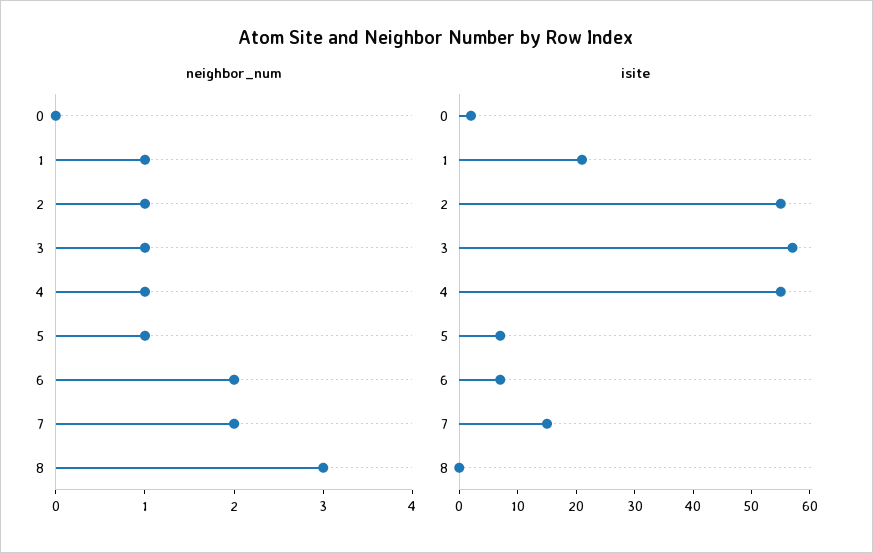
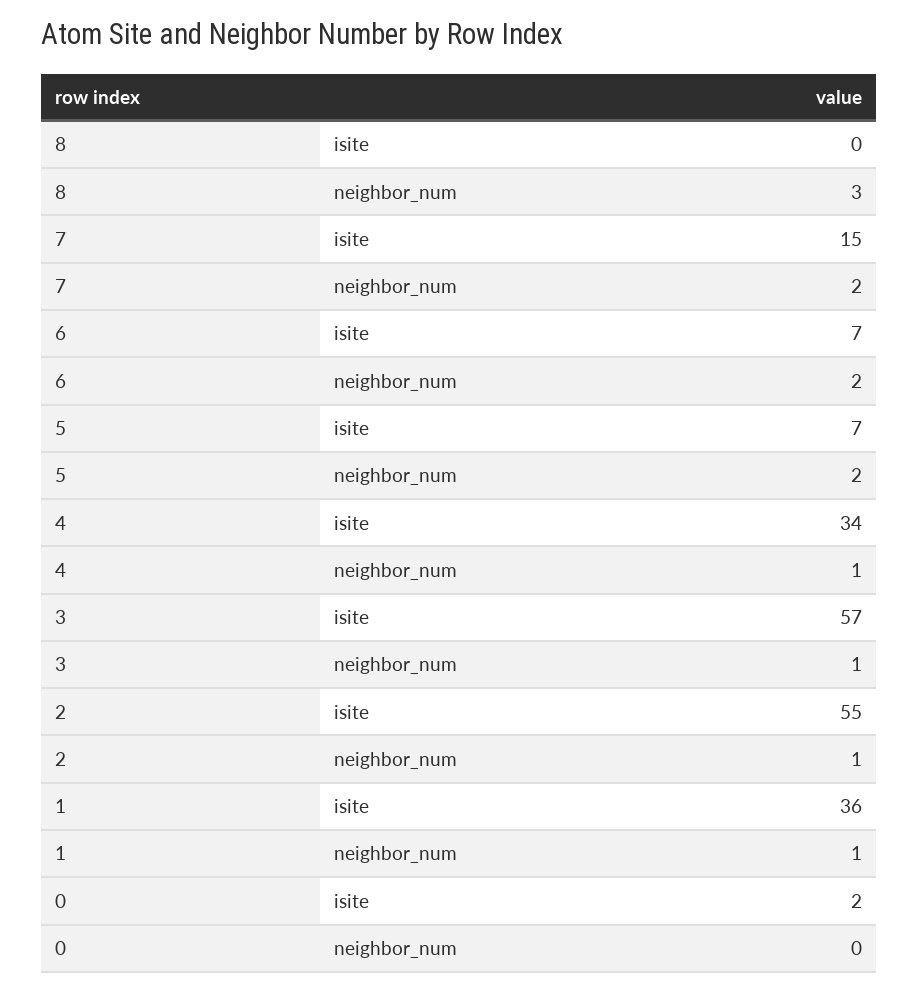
neighbor_num, 5: 1 -> 2
isite, 1: 20 -> 36
isite, 4: 55 -> 34

